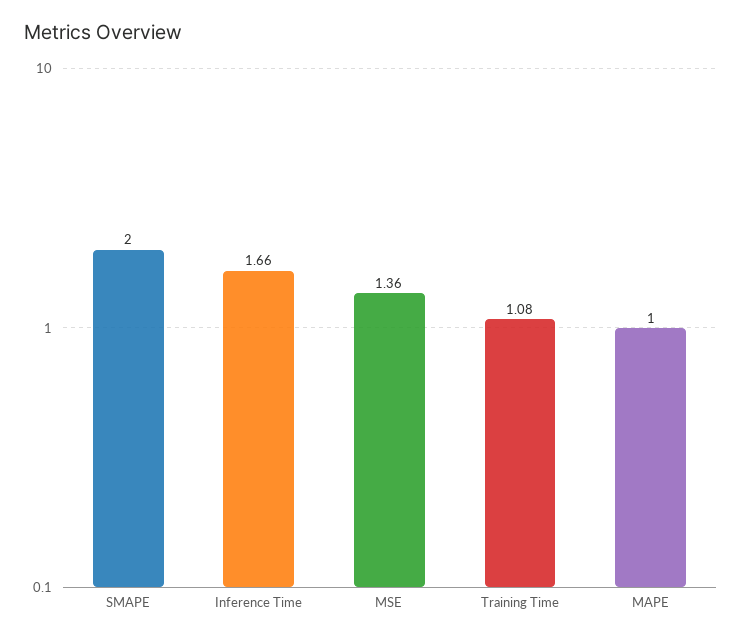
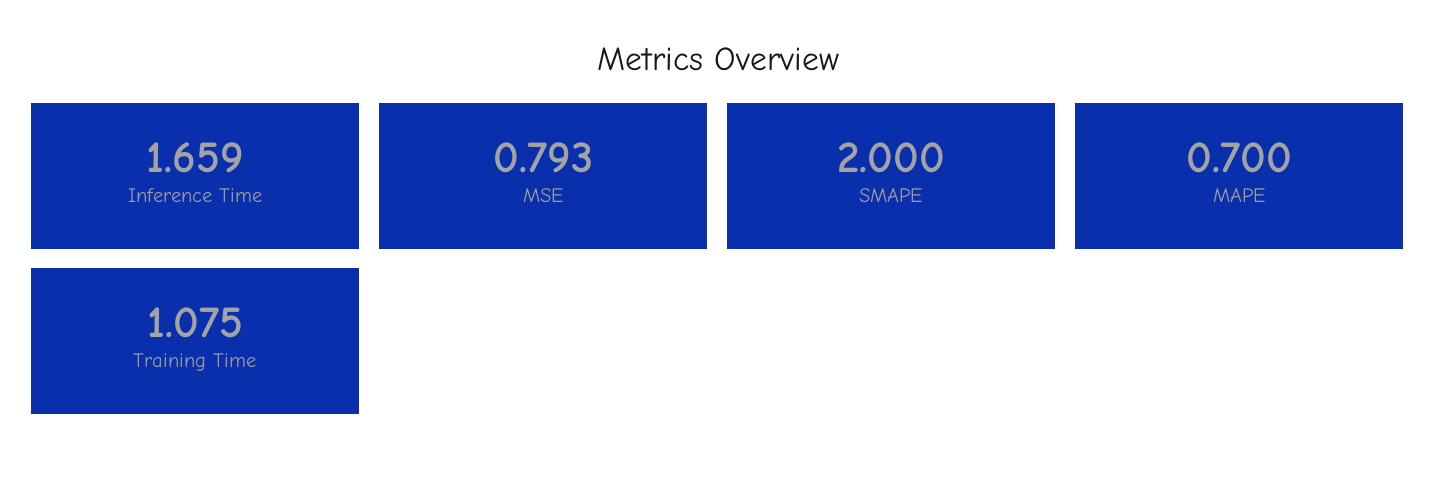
MSE: 1.36 -> 0.793
MAPE: 1 -> 0.7

